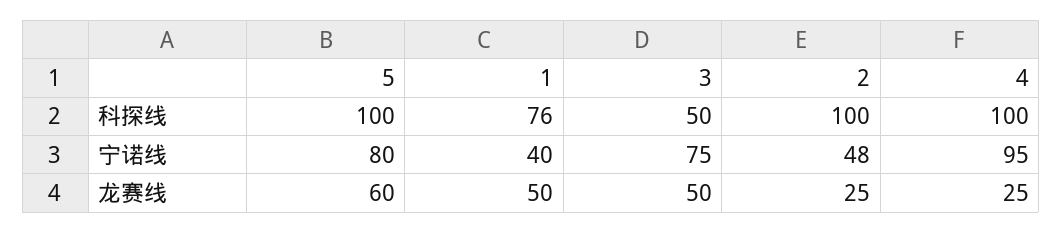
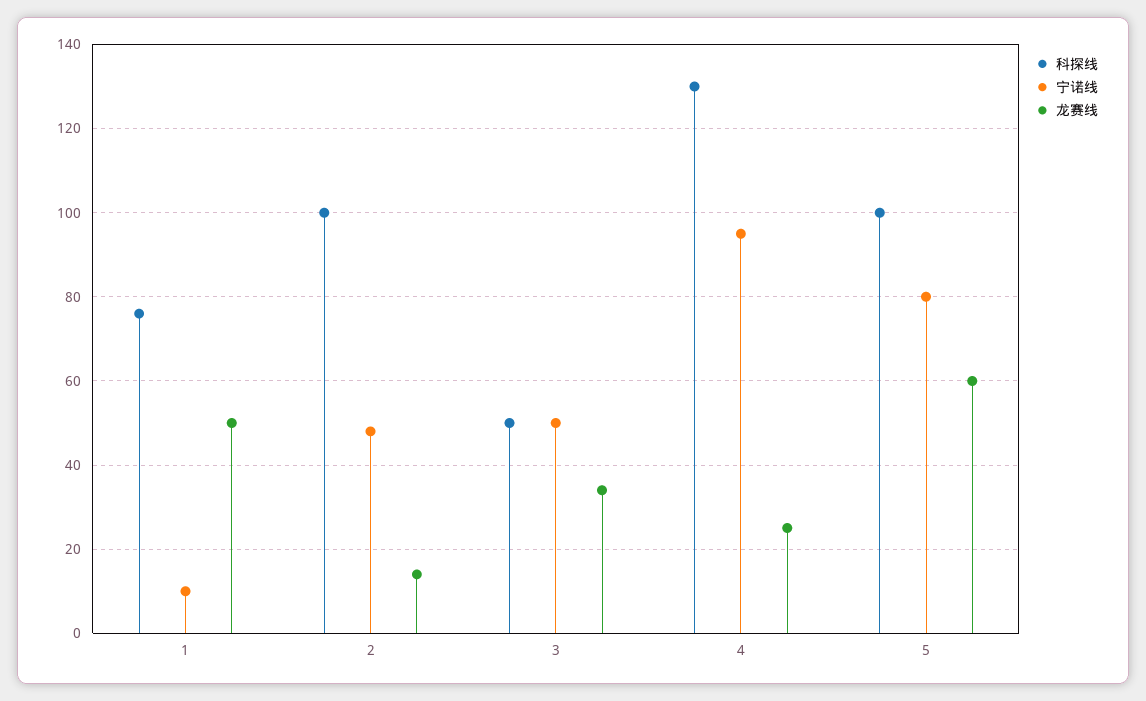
科探线, 4: 100 -> 130
宁诺线, 1: 40 -> 10
宁诺线, 3: 75 -> 50
龙赛线, 3: 50 -> 35
龙赛线, 2: 25 -> 15

